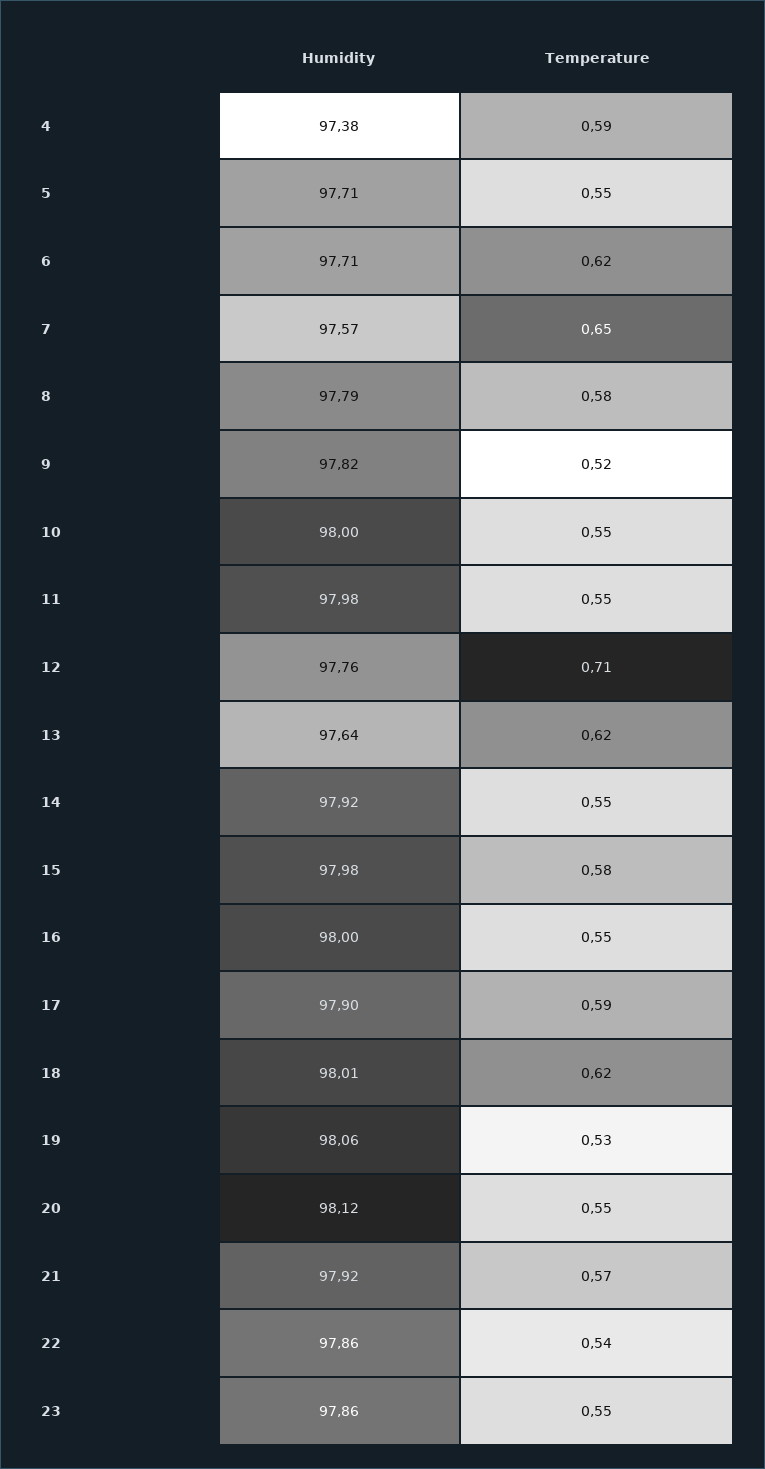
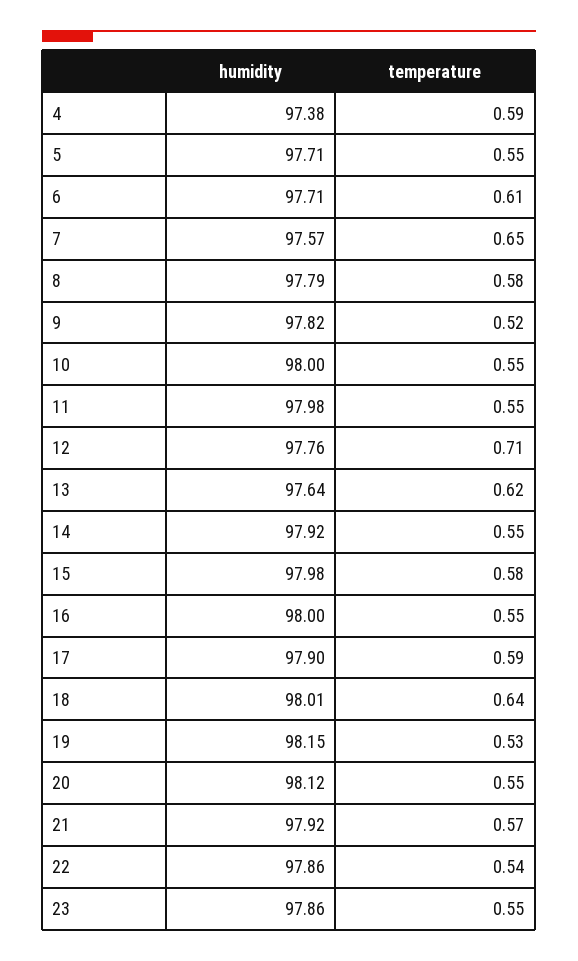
Temperature, 6: 0.62 -> 0.61
Temperature, 18: 0.62 -> 0.64
Humidity, 19: 98.06 -> 98.15

